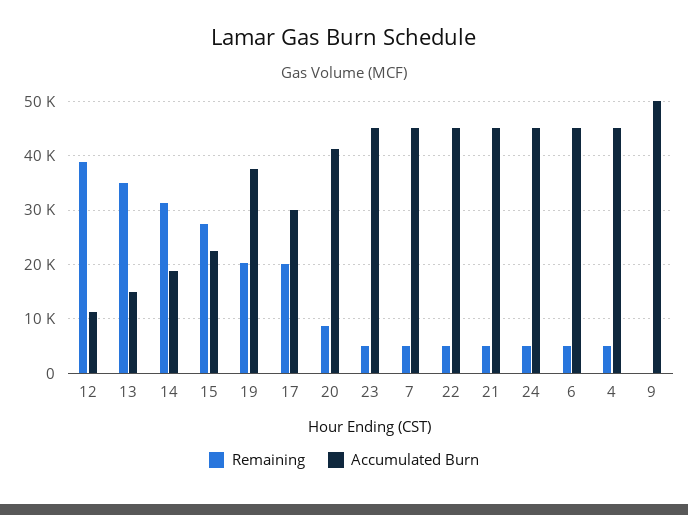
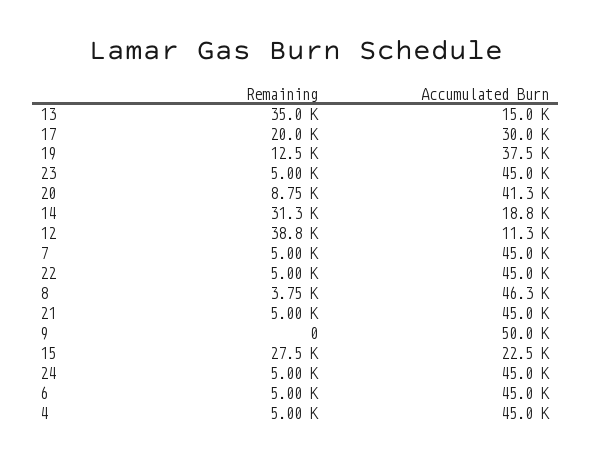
Remaining, 19: 20000 -> 12500
Remaining, 8: none -> 3750
Accumulated Burn, 8: none -> 46300

